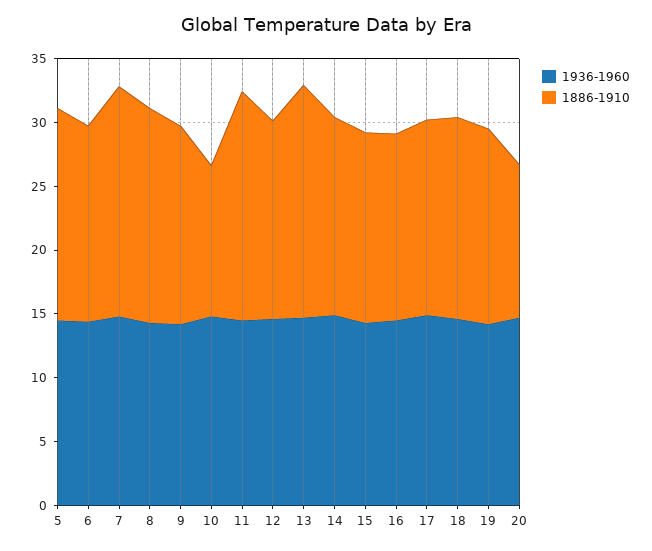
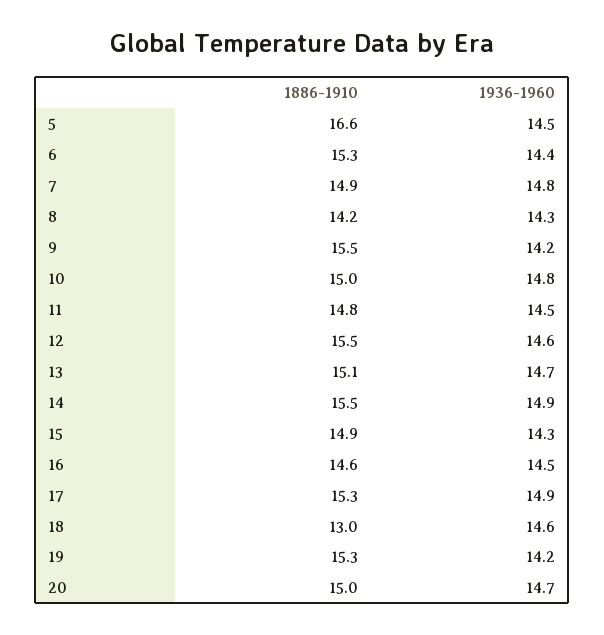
1886-1910, 7: 18 -> 14.9
1886-1910, 8: 17 -> 14.2
1886-1910, 10: 12 -> 15
1886-1910, 11: 18 -> 14.8
1886-1910, 13: 18 -> 15.1
1886-1910, 18: 16 -> 13
1886-1910, 20: 12 -> 15

